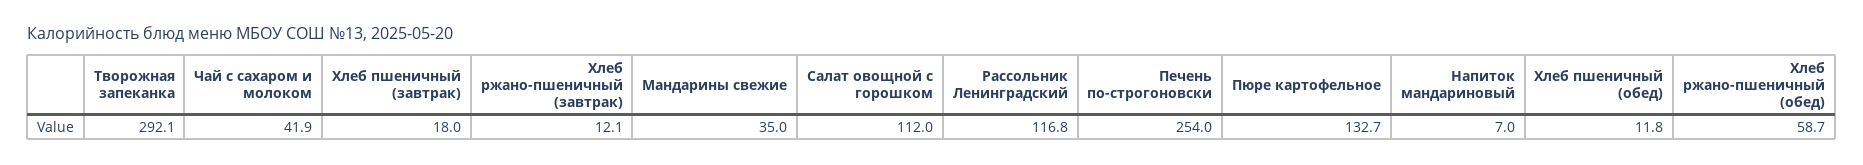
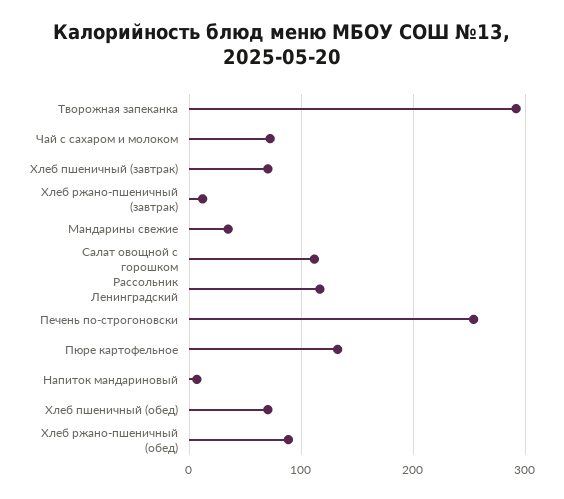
Чай с сахаром и молоком: 41.9 -> 70
Хлеб пшеничный (завтрак): 18 -> 70
Хлеб пшеничный (обед): 11.8 -> 70
Хлеб ржано-пшеничный (обед): 58.7 -> 90

